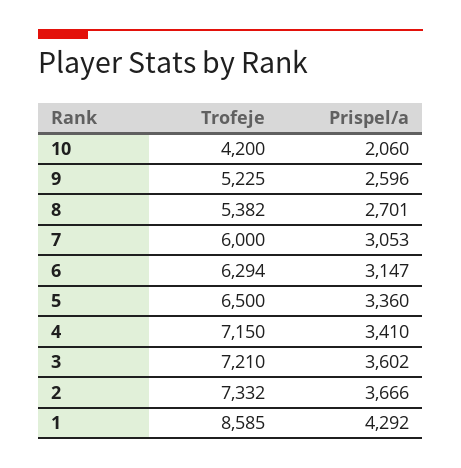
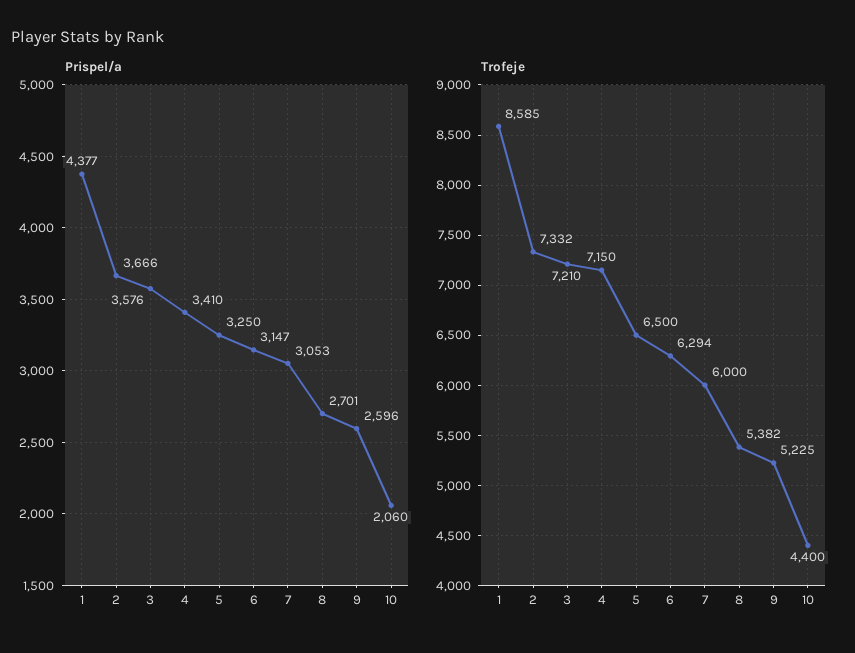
Trofeje, 10: 4200 -> 4400
Prispel/a, 5: 3360 -> 3250
Prispel/a, 3: 3602 -> 3576
Prispel/a, 1: 4292 -> 4377

